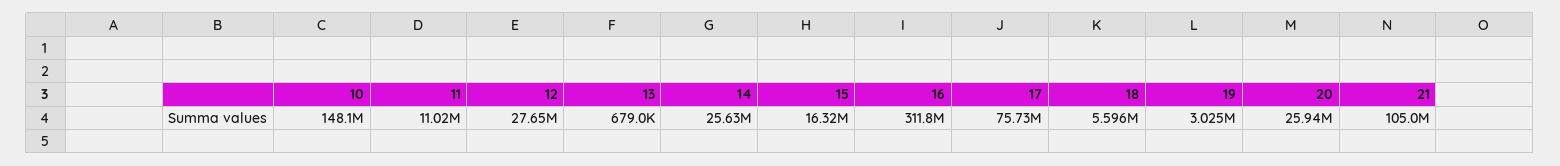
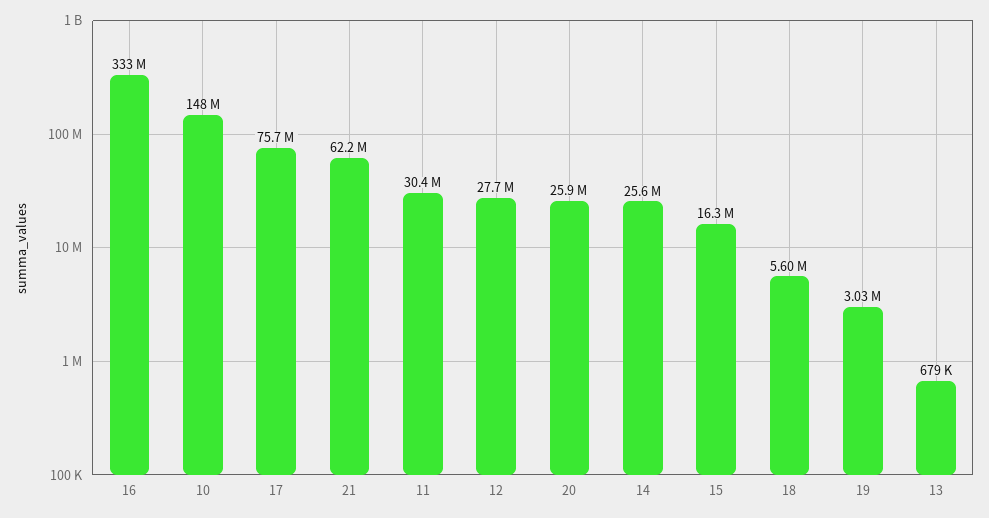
11: 11020000 -> 30400000
16: 311800000 -> 333000000
21: 105000000 -> 62200000

